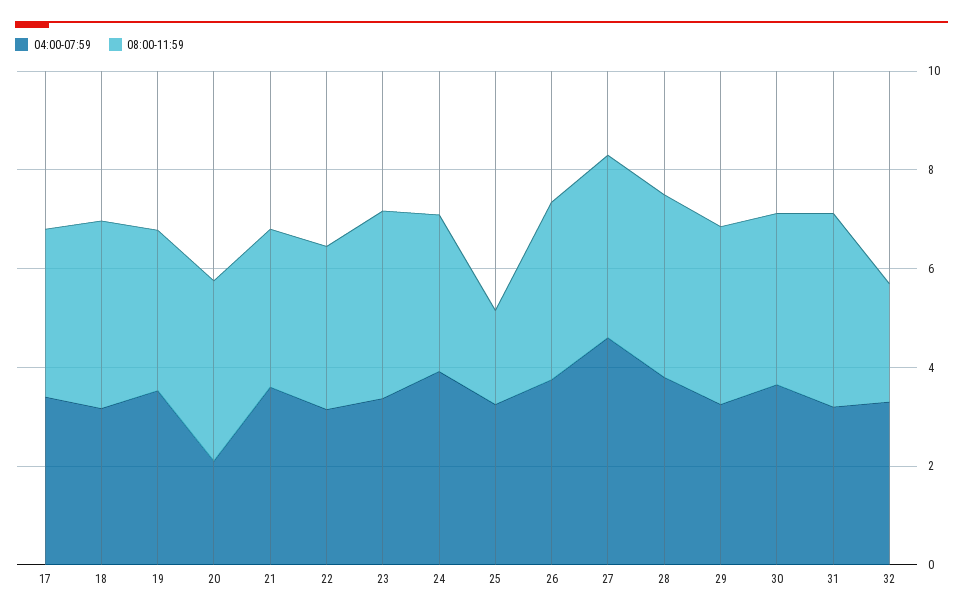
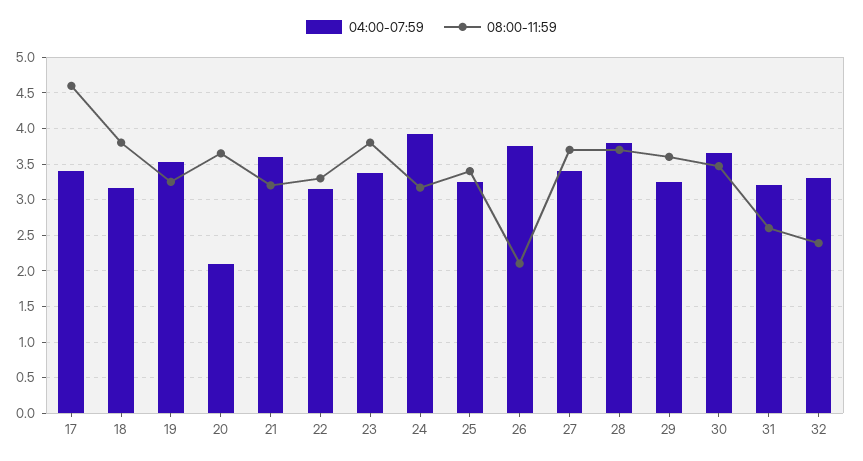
08:00-11:59, 17: 3.5 -> 4.6
08:00-11:59, 25: 2 -> 3.4
08:00-11:59, 26: 3.5 -> 2.1
04:00-07:59, 27: 4.5 -> 3.4
08:00-11:59, 31: 4 -> 2.6

